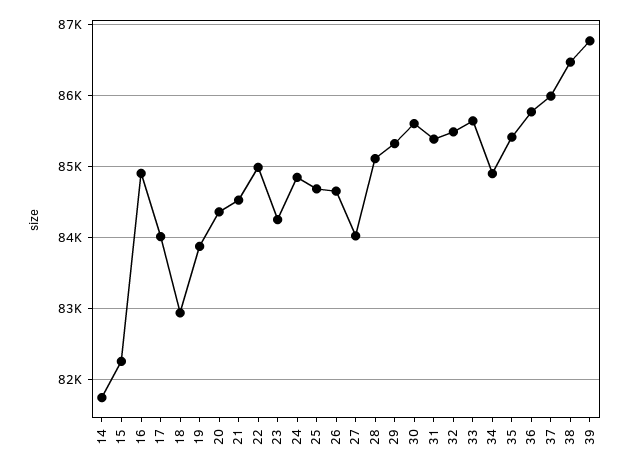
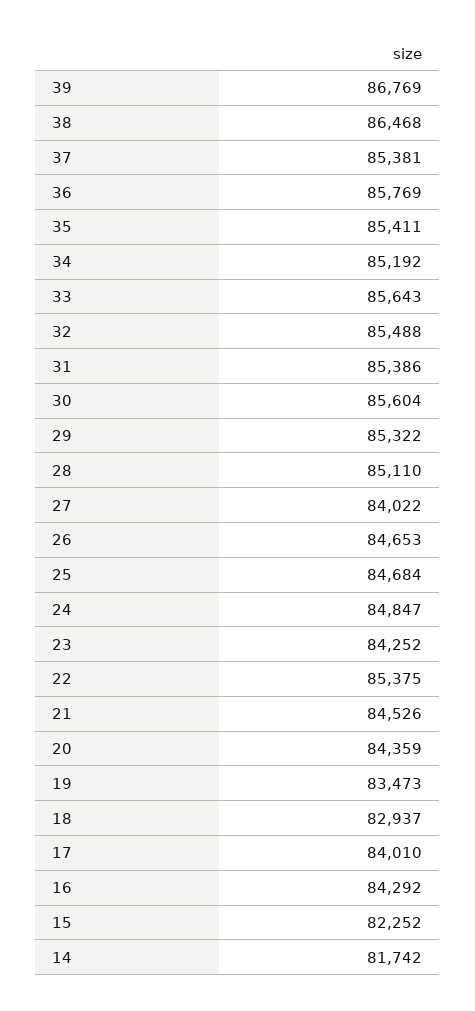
16: 84900 -> 84292
19: 83900 -> 83473
22: 85000 -> 85375
34: 84900 -> 85192
37: 86000 -> 85381

